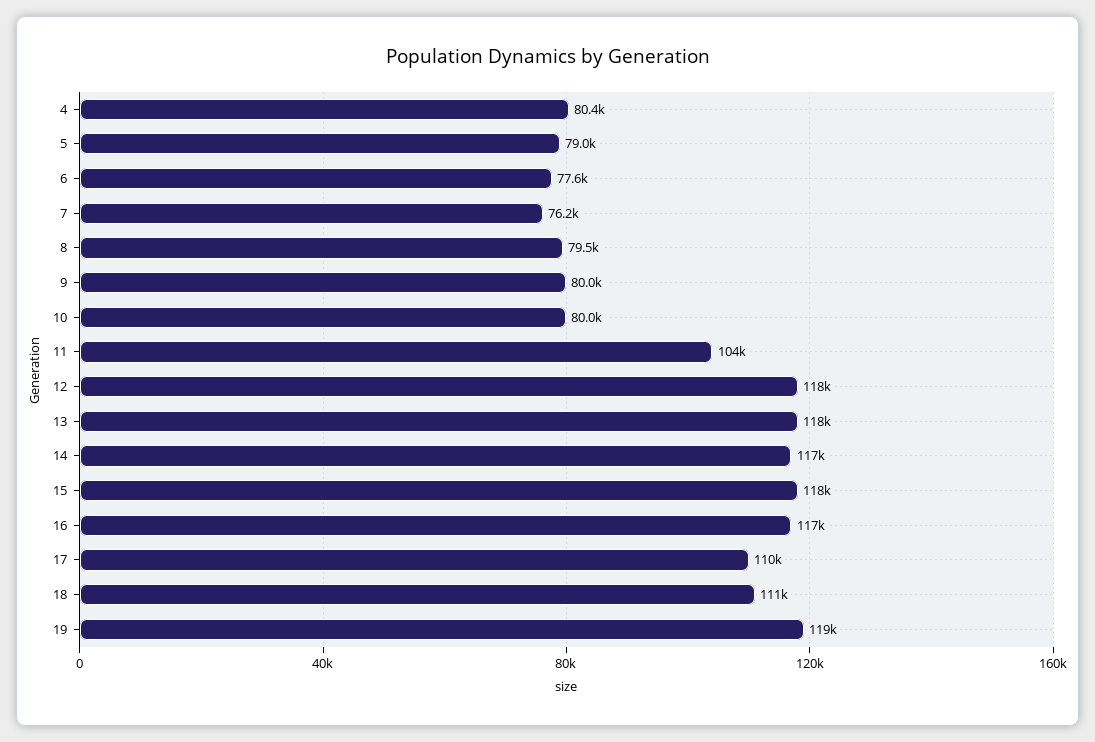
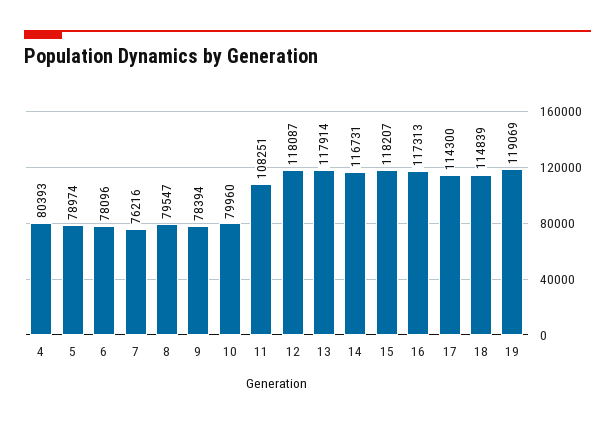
6: 77600 -> 78096
9: 80000 -> 78394
11: 104000 -> 108251
17: 110000 -> 114300
18: 111000 -> 114839

